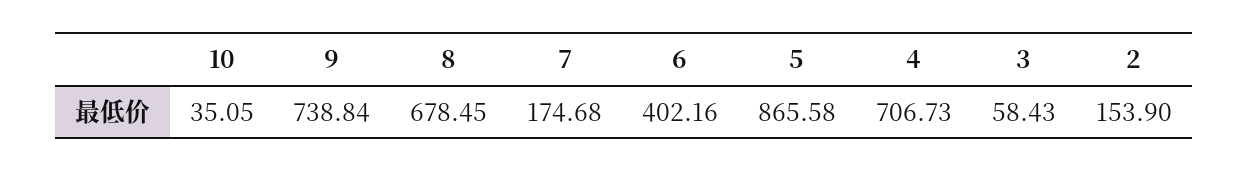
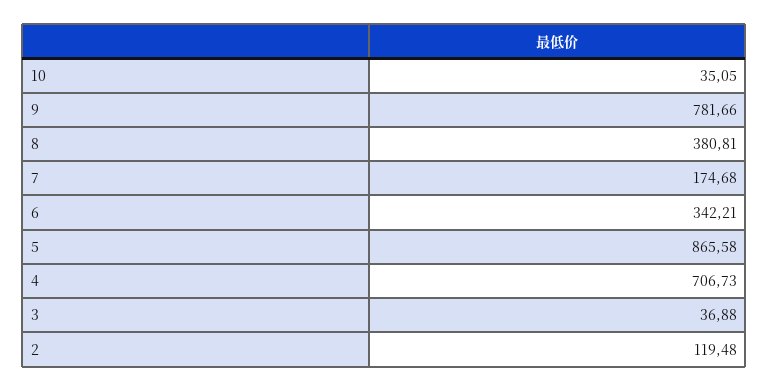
9: 738.84 -> 781.66
8: 678.45 -> 380.81
6: 402.16 -> 342.21
3: 58.43 -> 36.88
2: 153.9 -> 119.48

